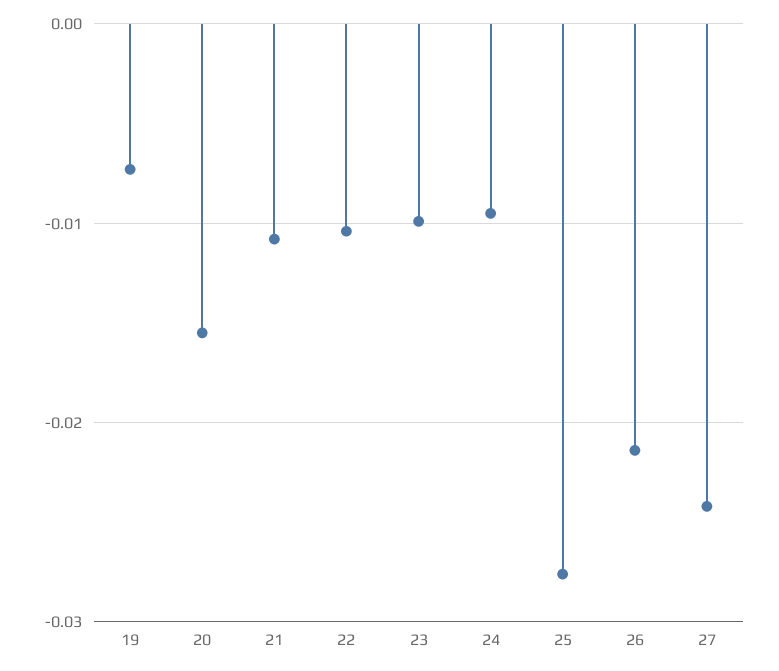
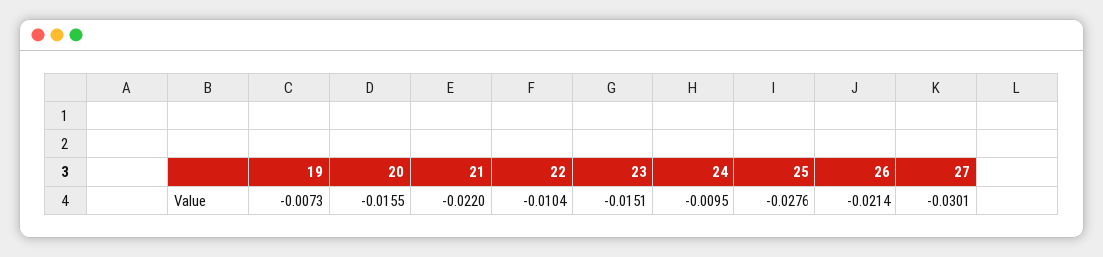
21: -0.011 -> -0.022
23: -0.01 -> -0.0151
27: -0.024 -> -0.0301

